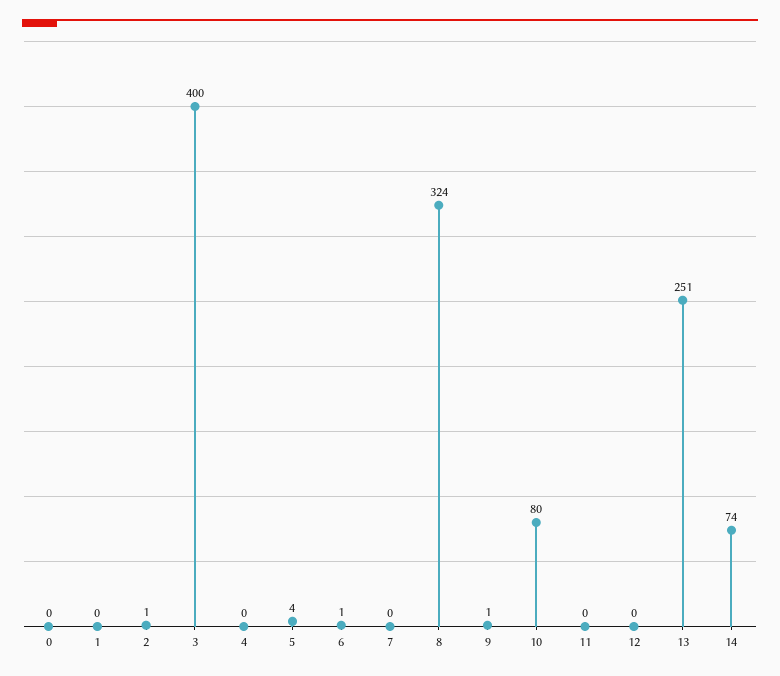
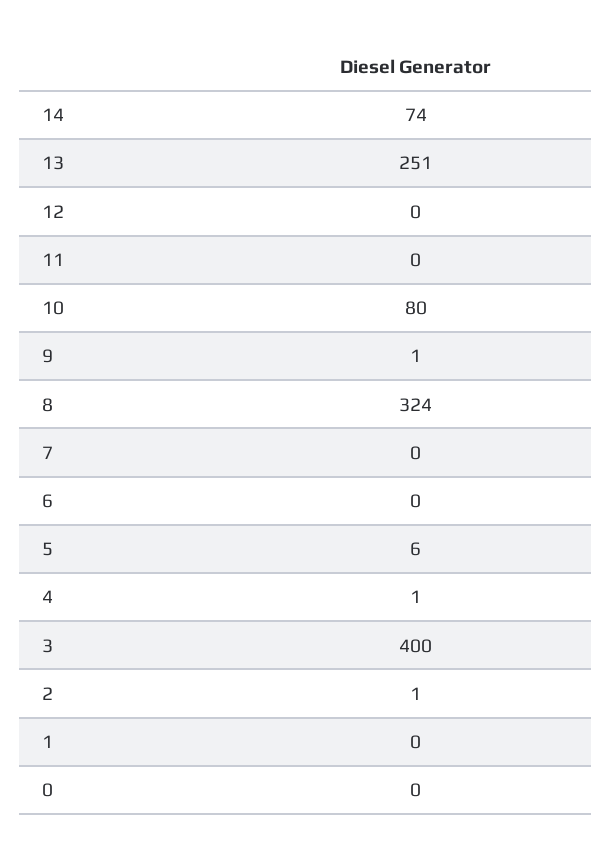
4: 0 -> 1
5: 4 -> 6
6: 1 -> 0

